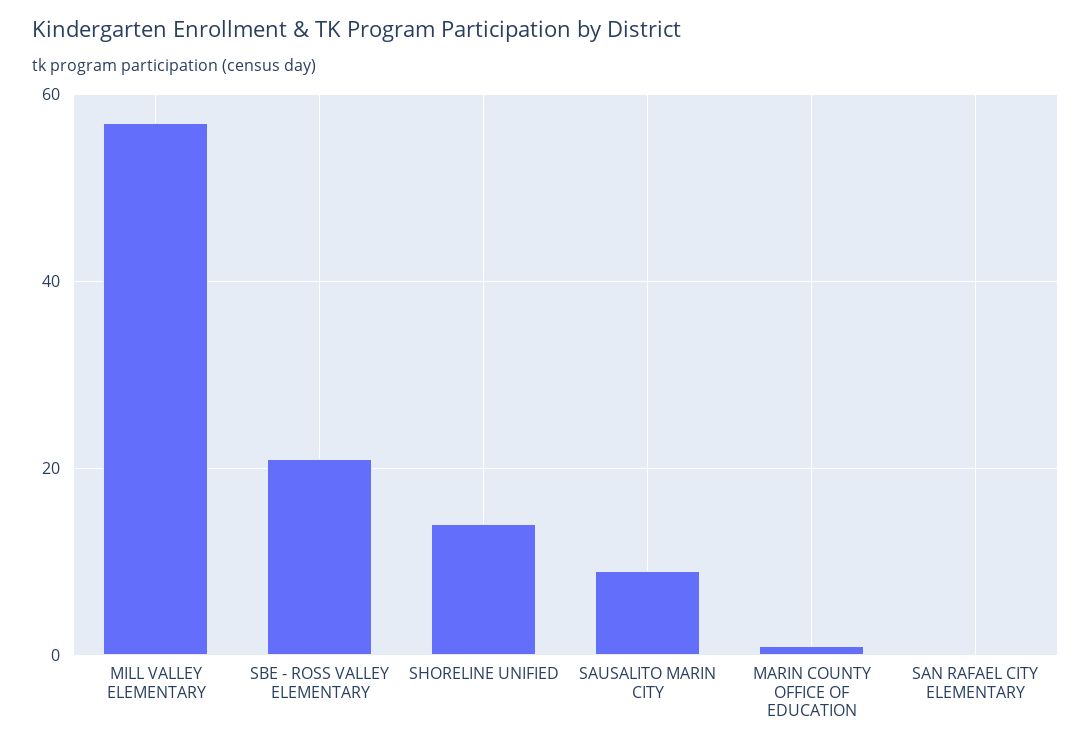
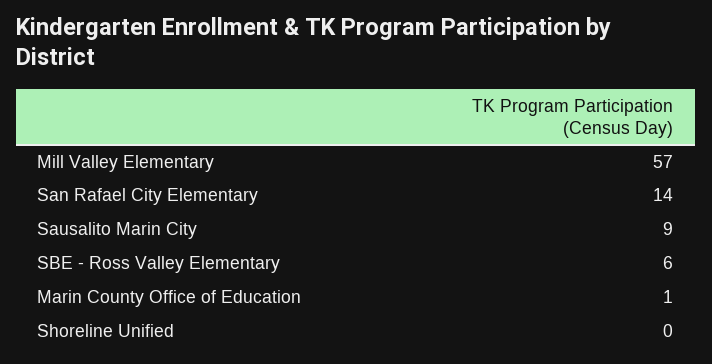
SBE - ROSS VALLEY ELEMENTARY: 20 -> 6
SHORELINE UNIFIED: 15 -> 0
SAN RAFAEL CITY ELEMENTARY: 0 -> 14

